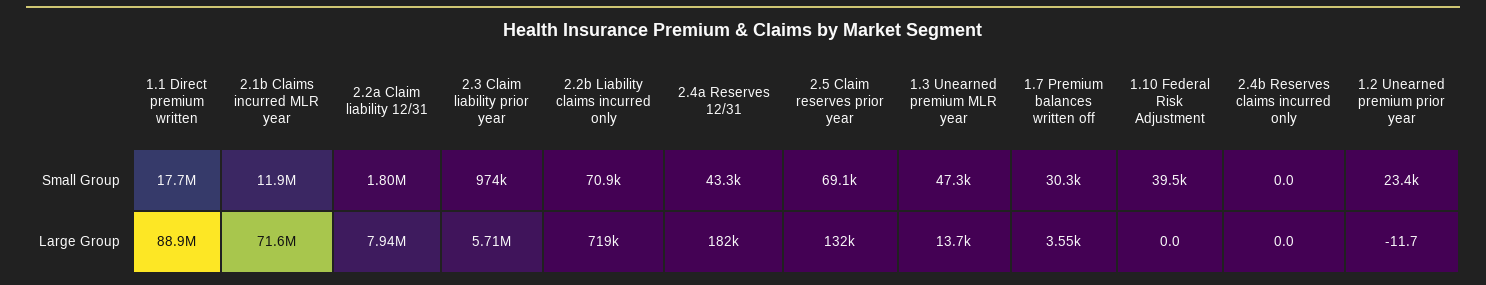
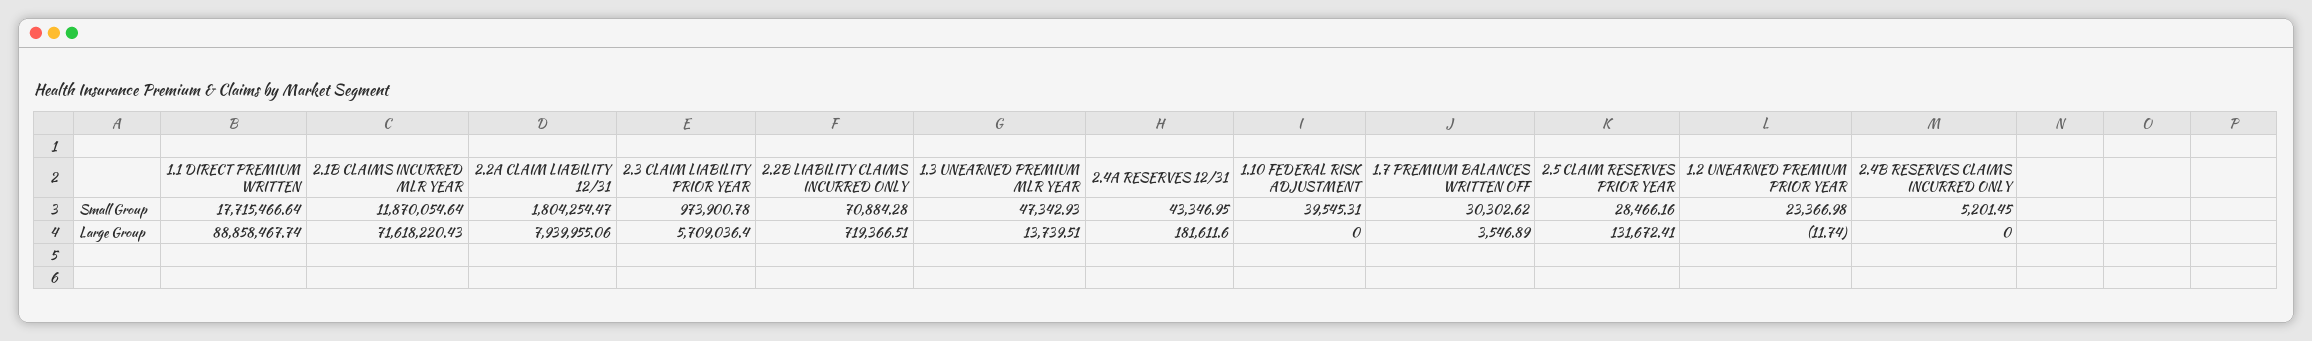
2.5 Claim reserves prior year, Small Group: 69100 -> 28466.16
2.4b Reserves claims incurred only, Small Group: 0 -> 5201.45

